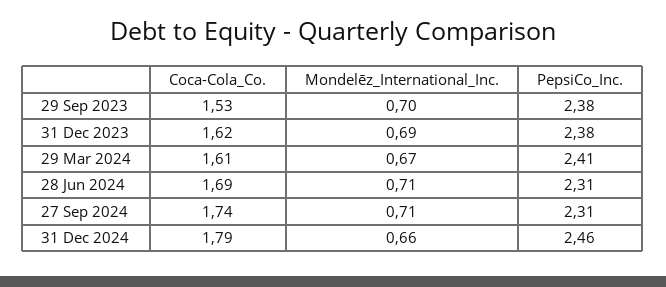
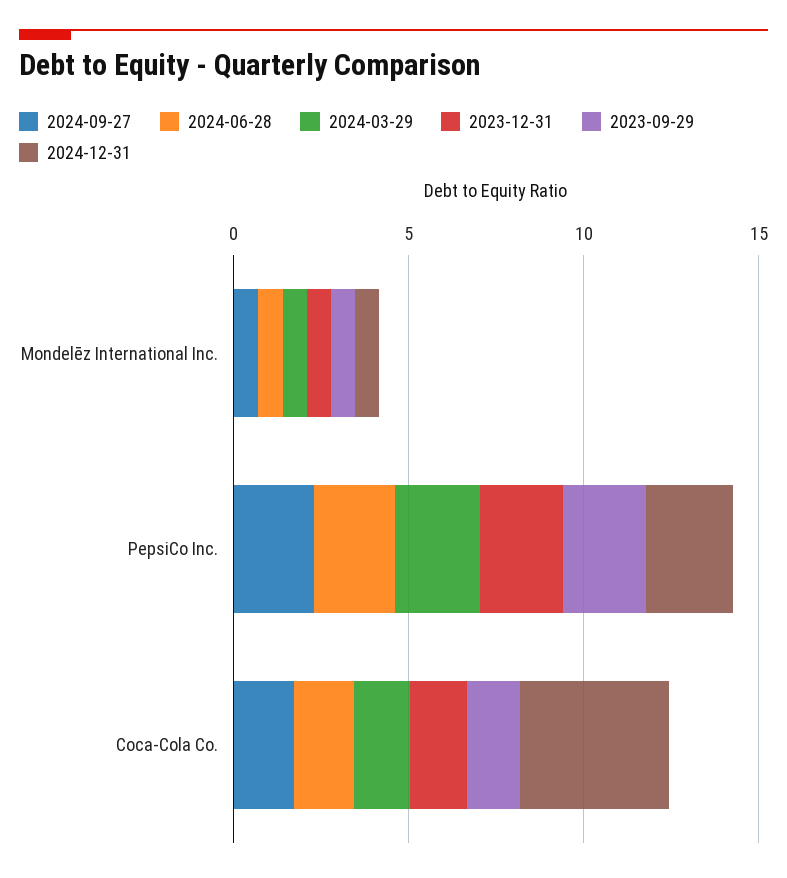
31 Dec 2024, Coca-Cola_Co.: 1.79 -> 4

